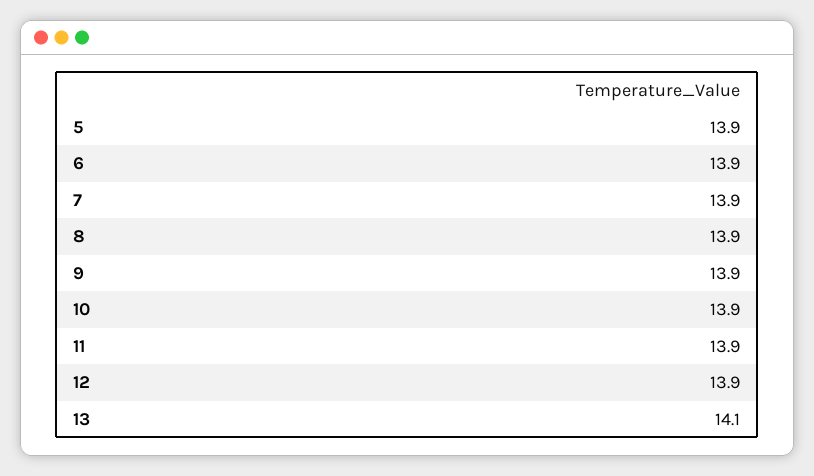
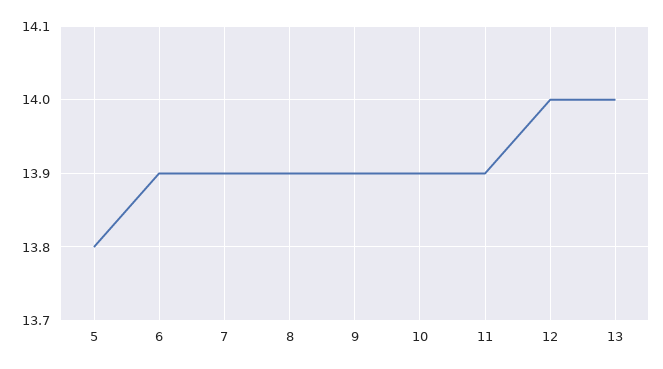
5: 13.9 -> 13.8
12: 13.9 -> 14
13: 14.1 -> 14

